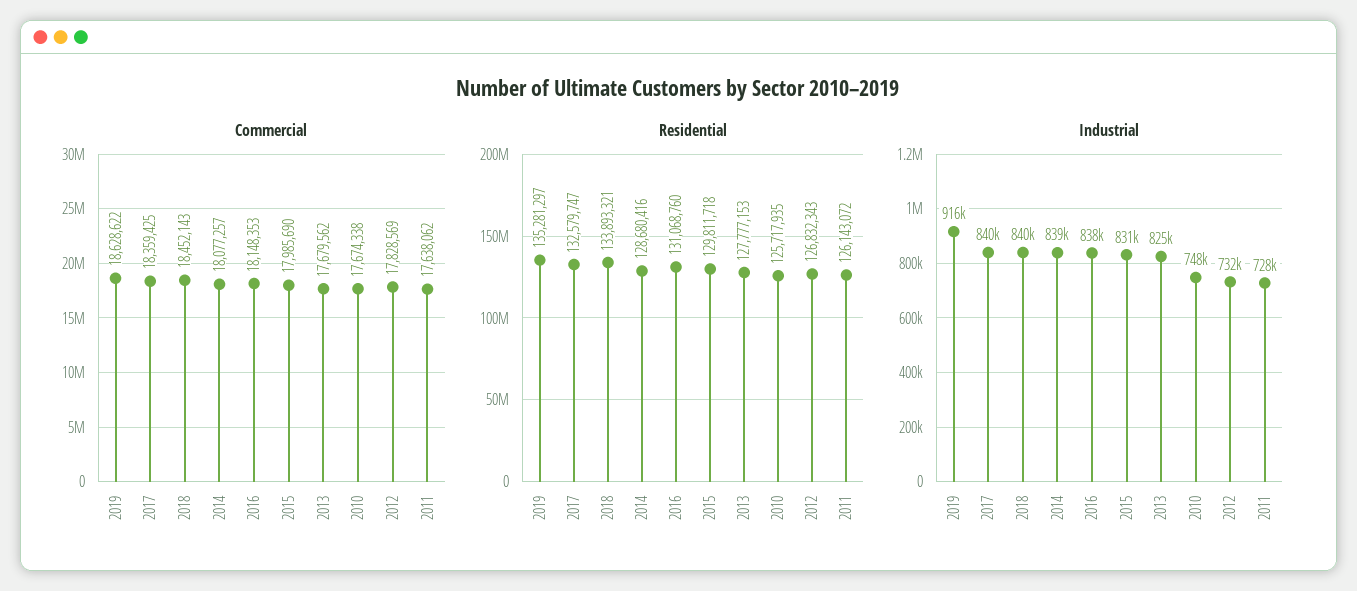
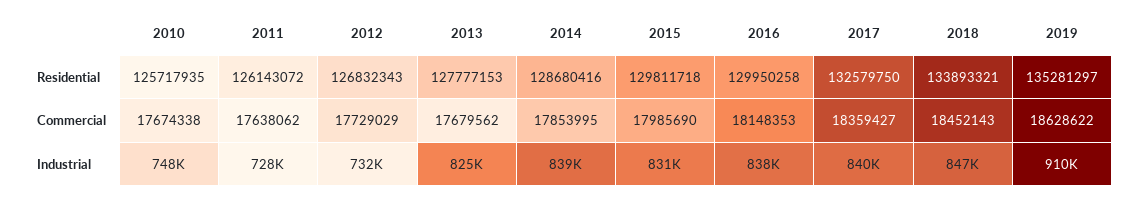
Commercial, 2017: 18359425 -> 18359427
Commercial, 2014: 18077257 -> 17853995
Commercial, 2012: 17828569 -> 17729029
Residential, 2017: 132579747 -> 132579750
Residential, 2016: 131068760 -> 129950258
Industrial, 2019: 916000 -> 910000
Industrial, 2018: 840000 -> 847000

